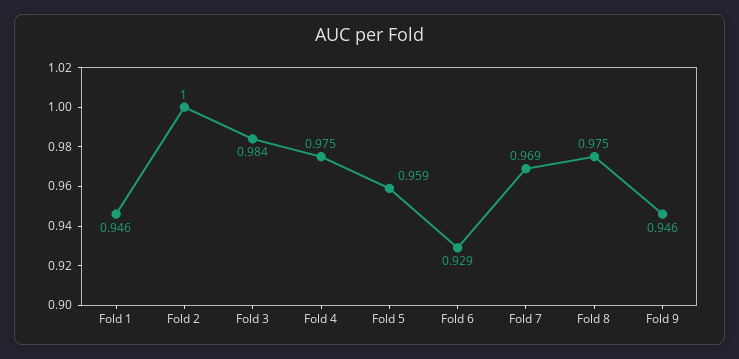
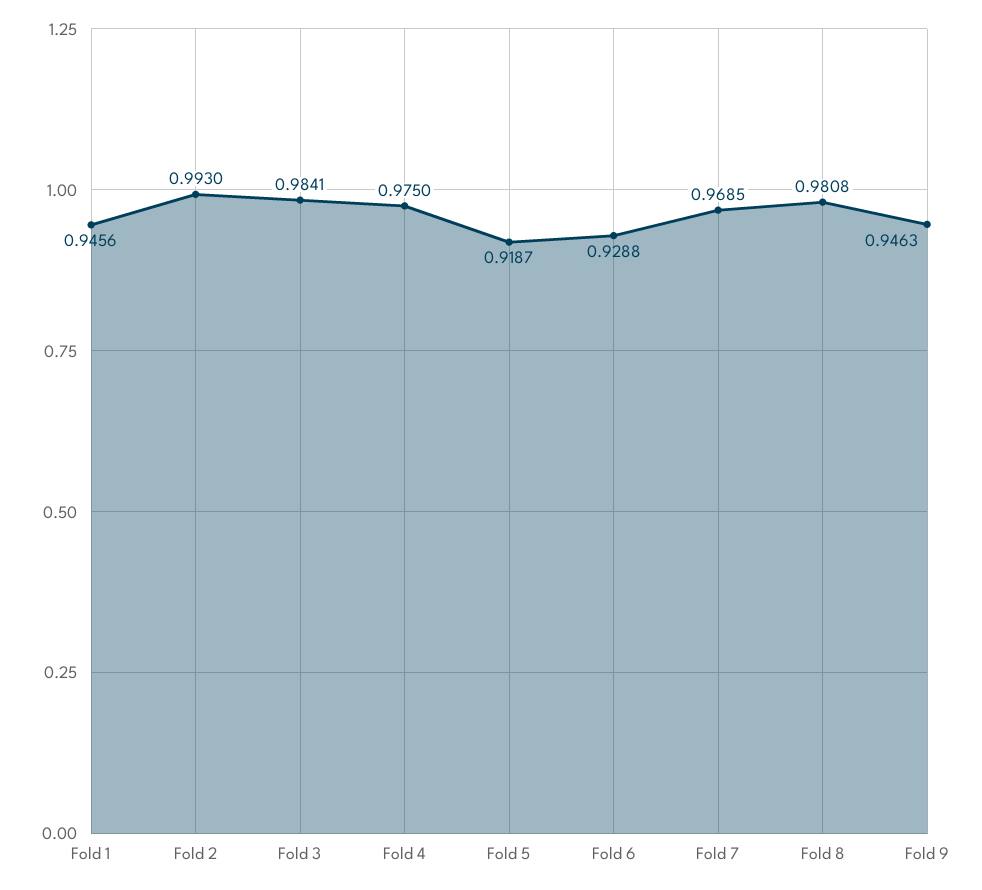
Fold 2: 1 -> 0.993
Fold 5: 0.959 -> 0.9187
Fold 8: 0.975 -> 0.9808

